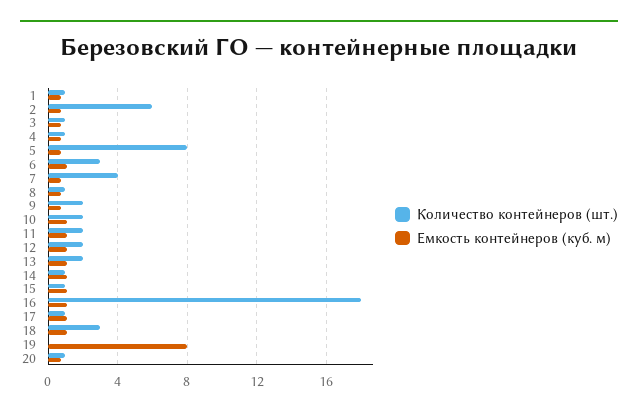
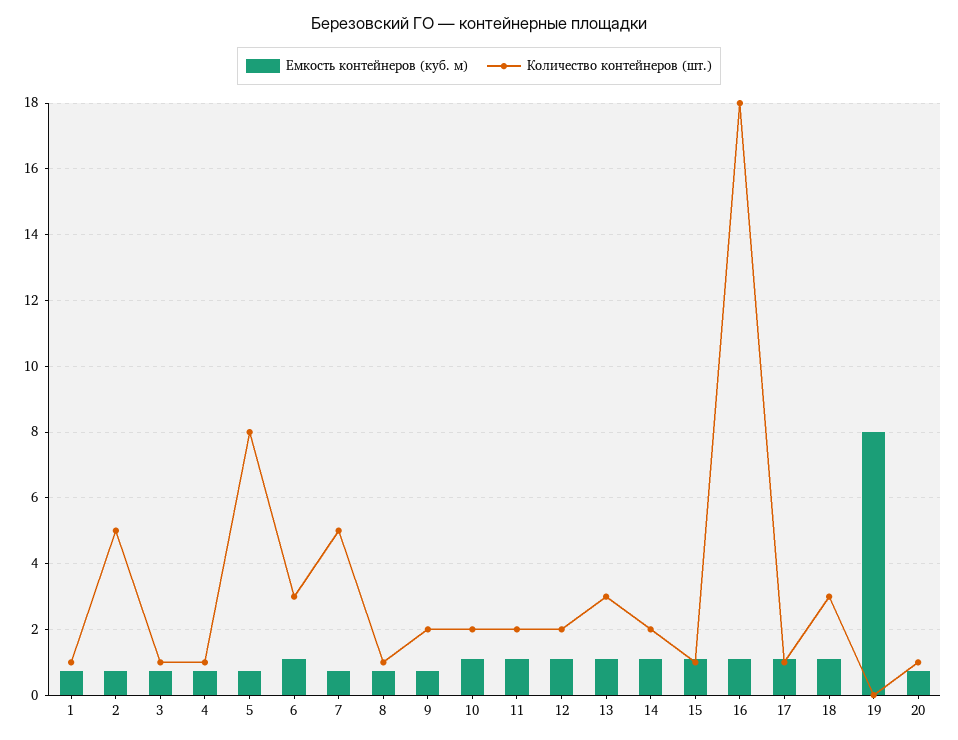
Количество контейнеров (шт.), 2: 6 -> 5
Количество контейнеров (шт.), 7: 4 -> 5
Количество контейнеров (шт.), 13: 2 -> 3
Количество контейнеров (шт.), 14: 1 -> 2

